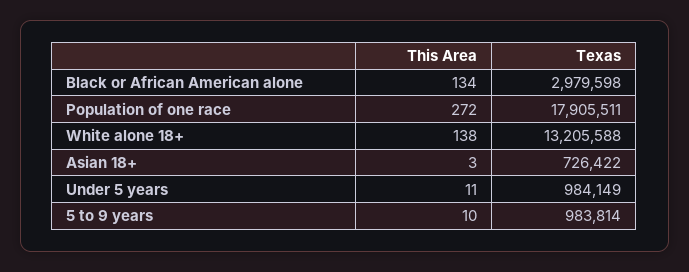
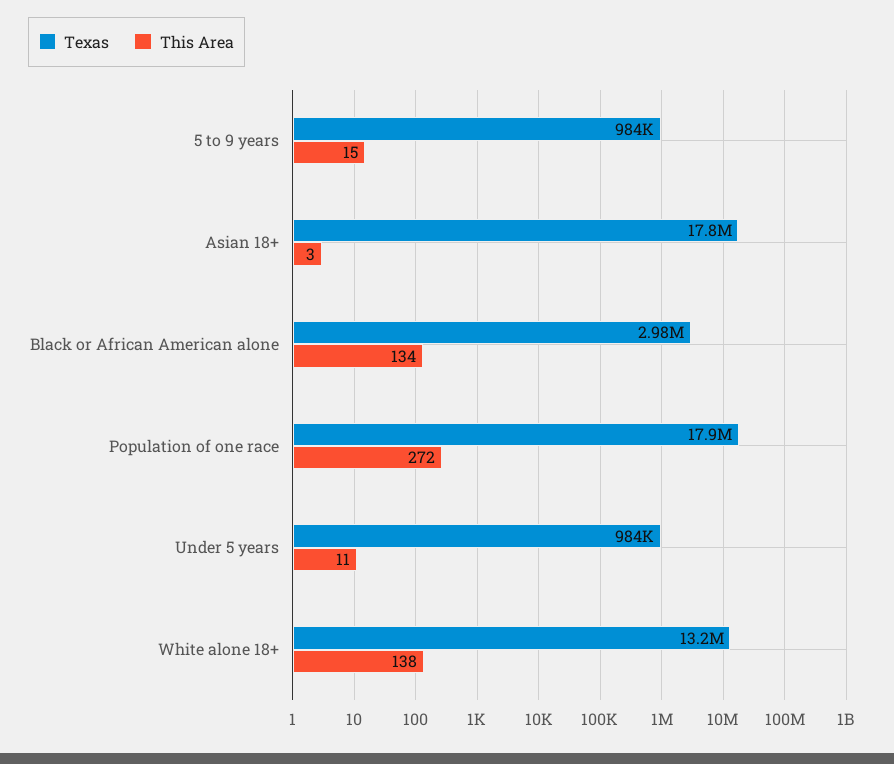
Texas, Asian 18+: 726422 -> 17800000
This Area, 5 to 9 years: 10 -> 15

